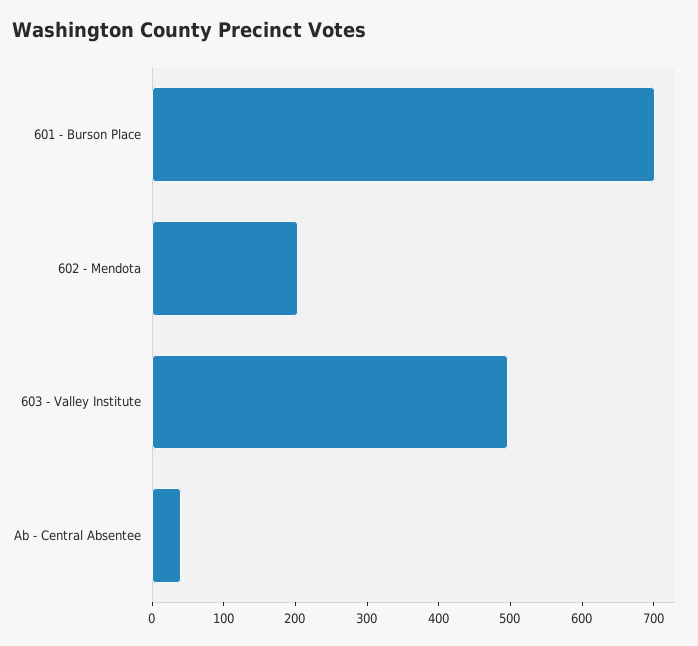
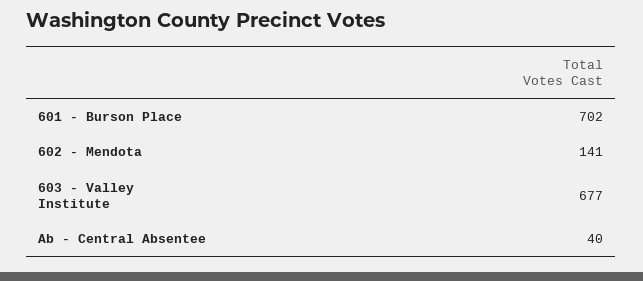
602 - Mendota: 200 -> 141
603 - Valley Institute: 500 -> 677

